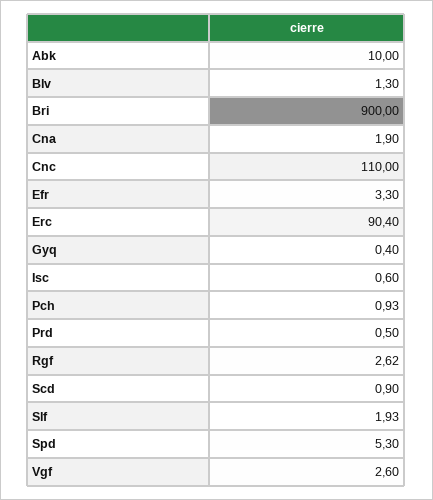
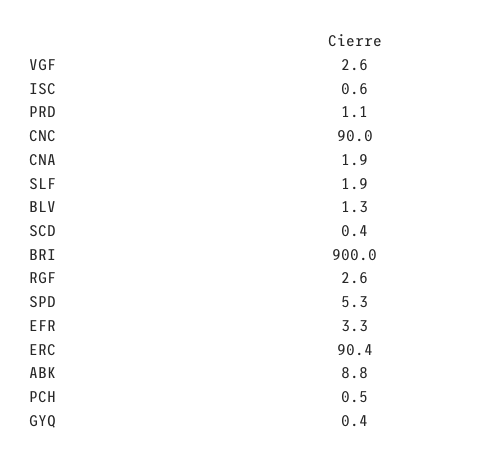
Abk: 10 -> 8.8
Cnc: 110 -> 90
Pch: 0.93 -> 0.5
Prd: 0.5 -> 1.1
Scd: 0.9 -> 0.4

